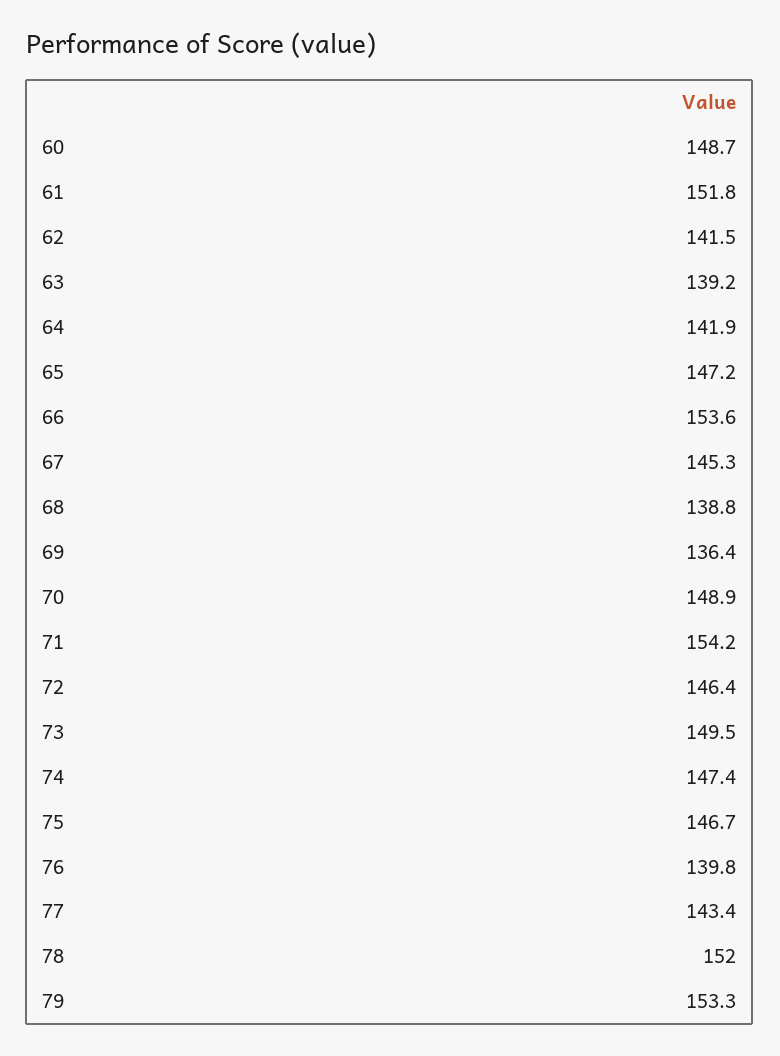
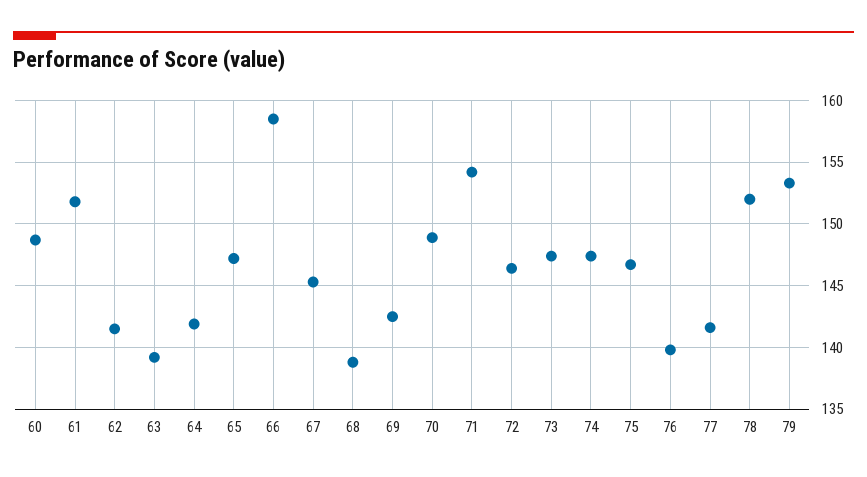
66: 153.6 -> 158.5
69: 136.4 -> 142.5
73: 149.5 -> 147.5
77: 143.4 -> 141.5

